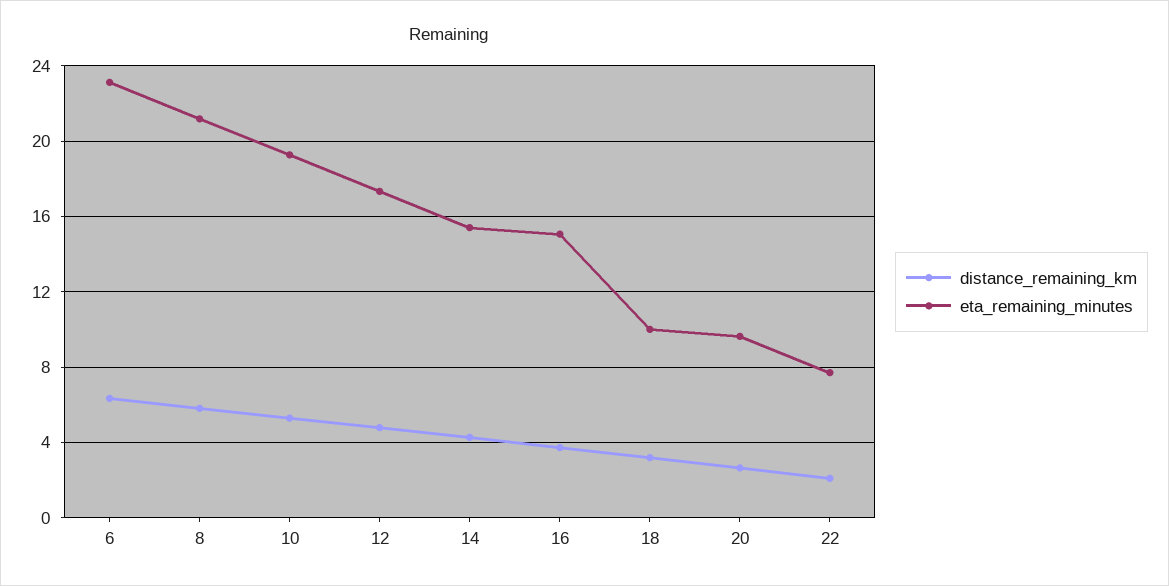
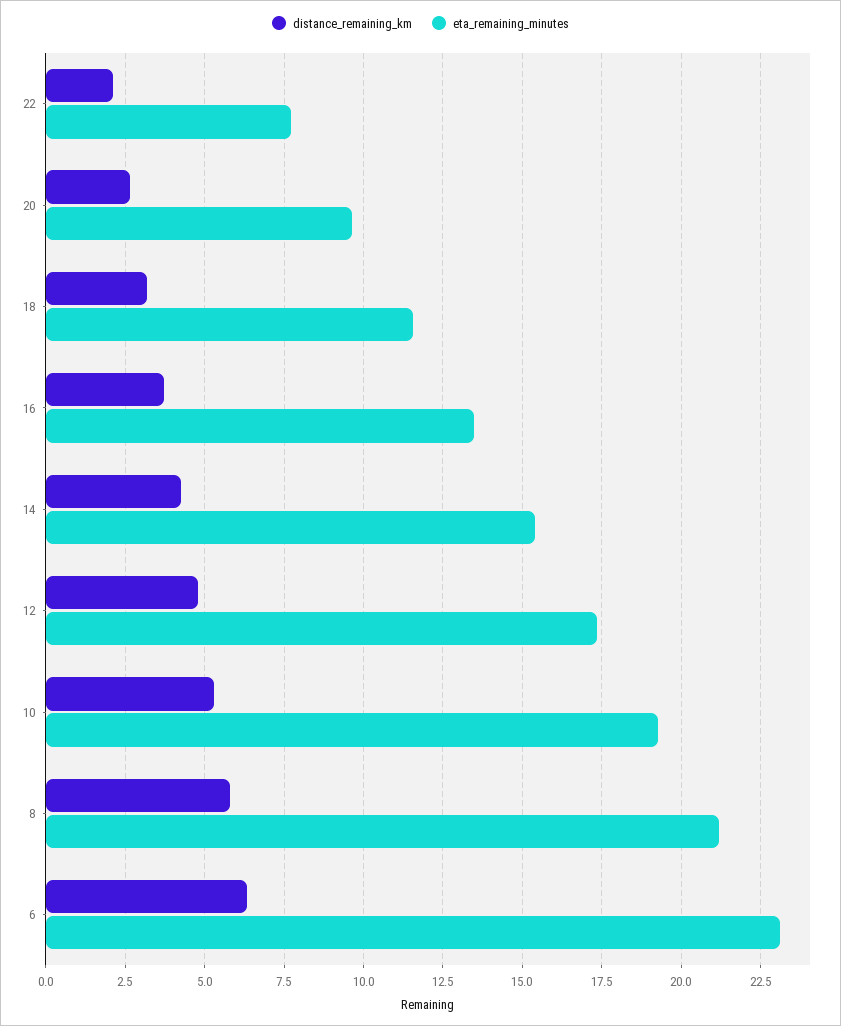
eta_remaining_minutes, 16: 15 -> 13.5
eta_remaining_minutes, 18: 10 -> 11.5

